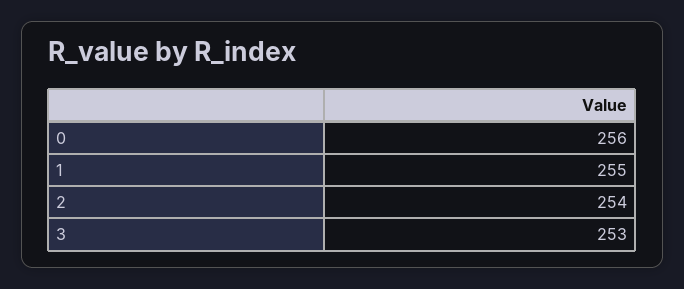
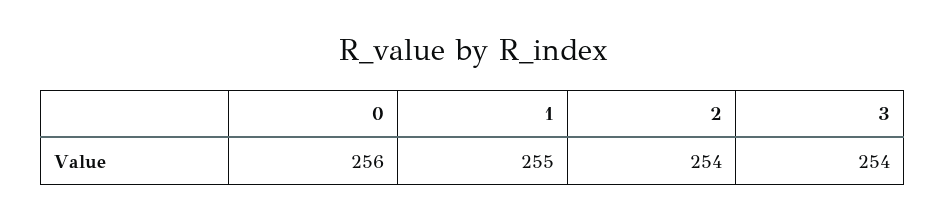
3: 253 -> 254

